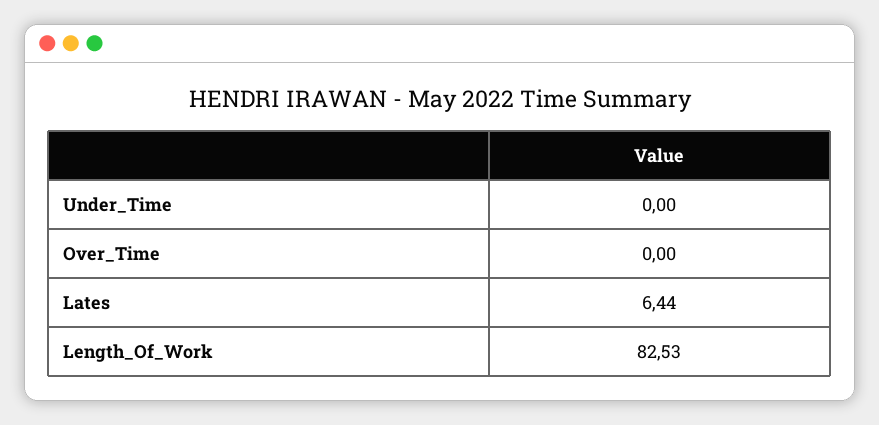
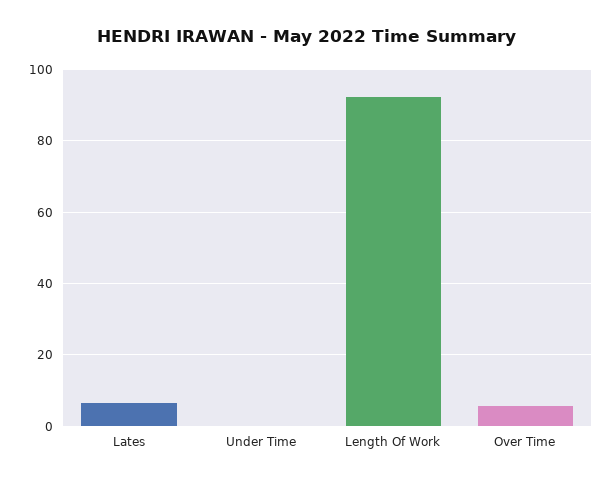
Over_Time: 0 -> 6
Length_Of_Work: 82.53 -> 92

